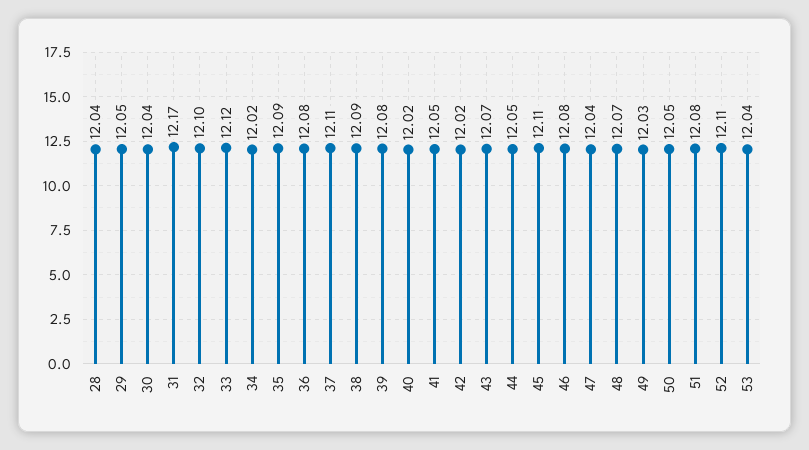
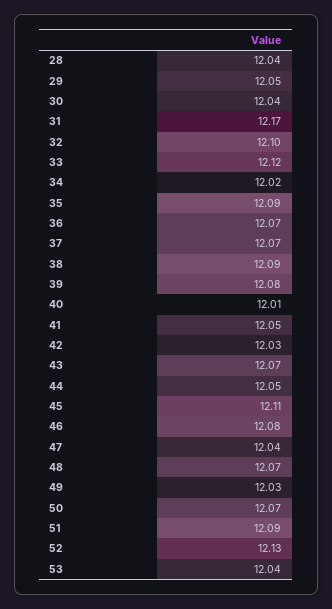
36: 12.08 -> 12.07
37: 12.11 -> 12.07
40: 12.02 -> 12.01
42: 12.02 -> 12.03
50: 12.05 -> 12.07
51: 12.08 -> 12.09
52: 12.11 -> 12.13

